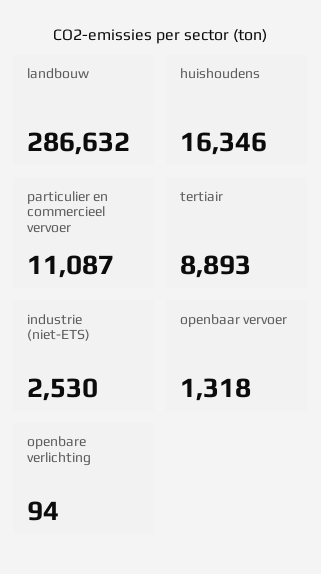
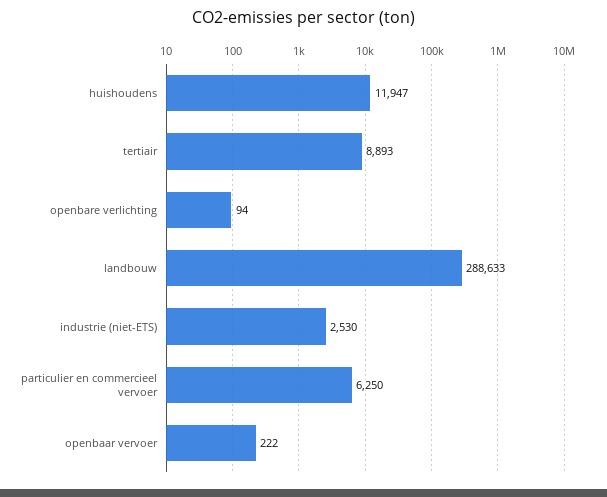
landbouw: 286632 -> 288633
huishoudens: 16346 -> 11947
particulier en commercieel vervoer: 11087 -> 6250
openbaar vervoer: 1318 -> 222

